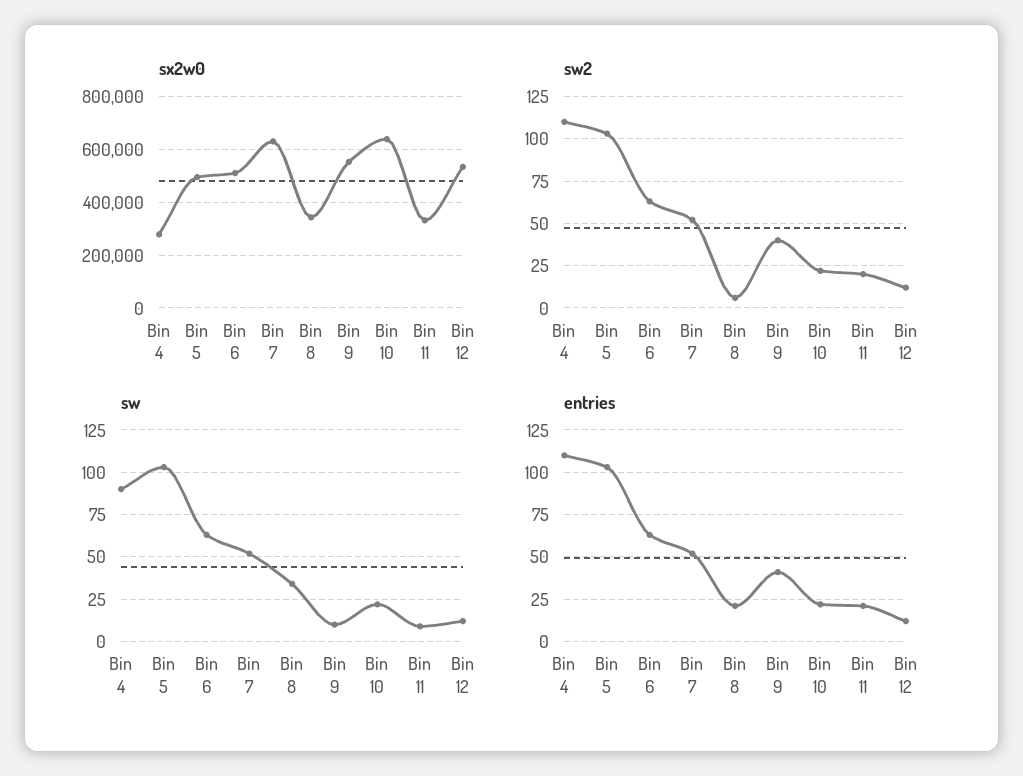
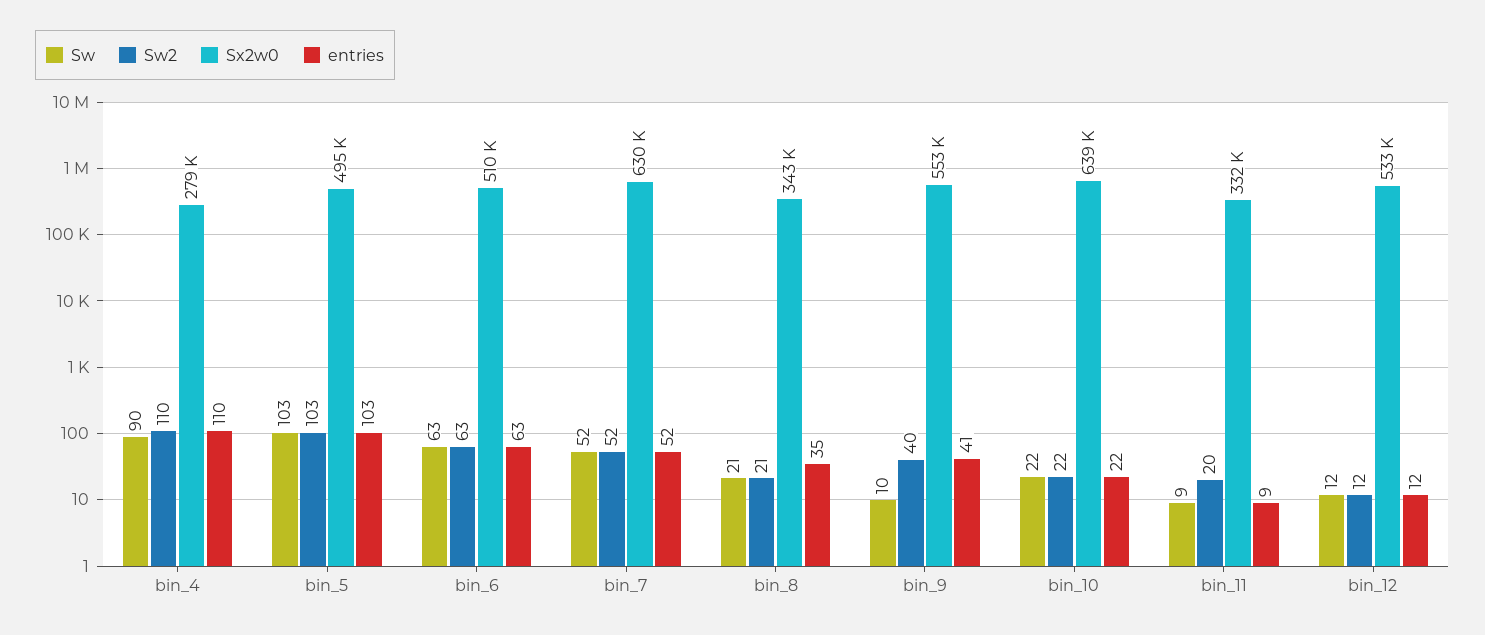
sw2, Bin 8: 5 -> 21
sw, Bin 8: 35 -> 21
entries, Bin 8: 20 -> 35
entries, Bin 11: 20 -> 9

